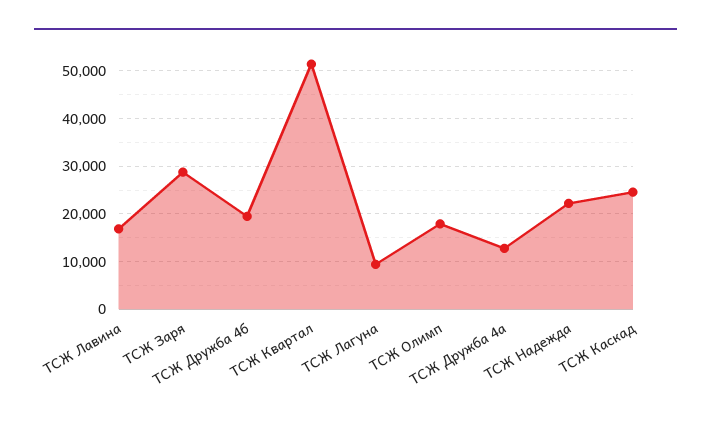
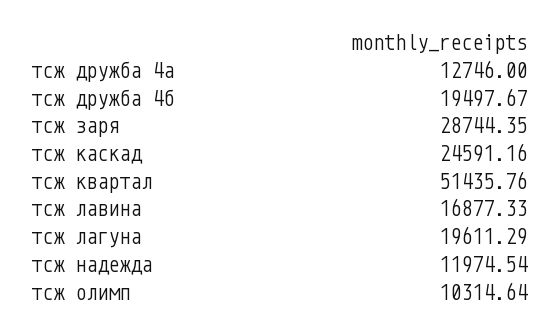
ТСЖ Лагуна: 10000 -> 19611.29
ТСЖ Олимп: 18000 -> 10314.64
ТСЖ Надежда: 22000 -> 11974.54

